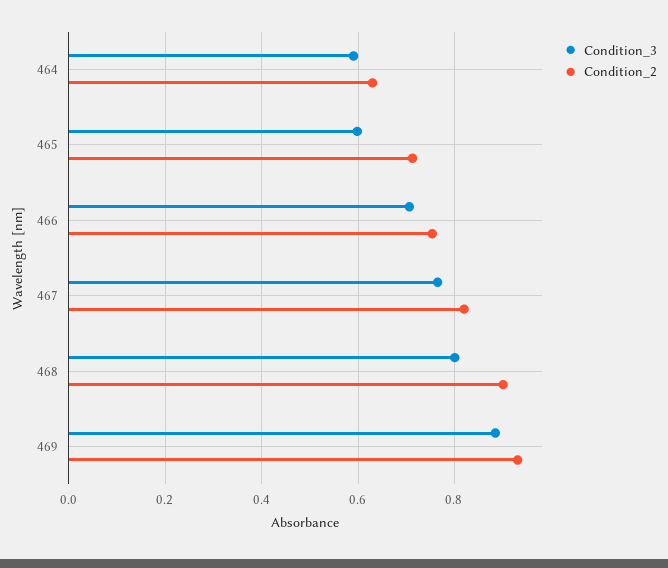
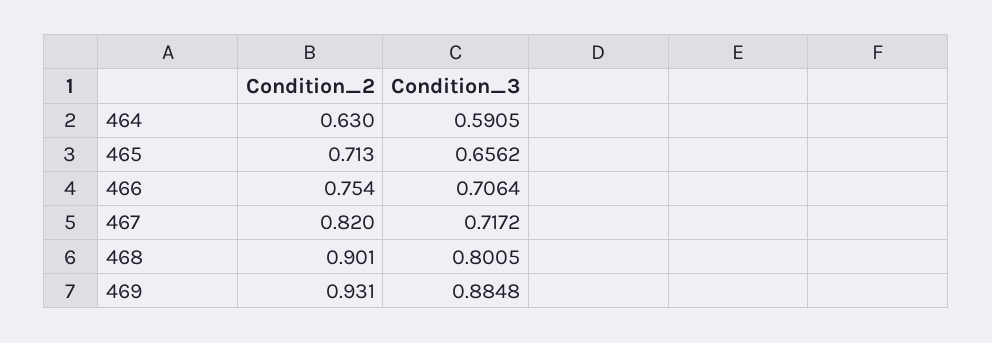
Condition_3, 465: 0.6 -> 0.6562
Condition_3, 467: 0.76 -> 0.7172

